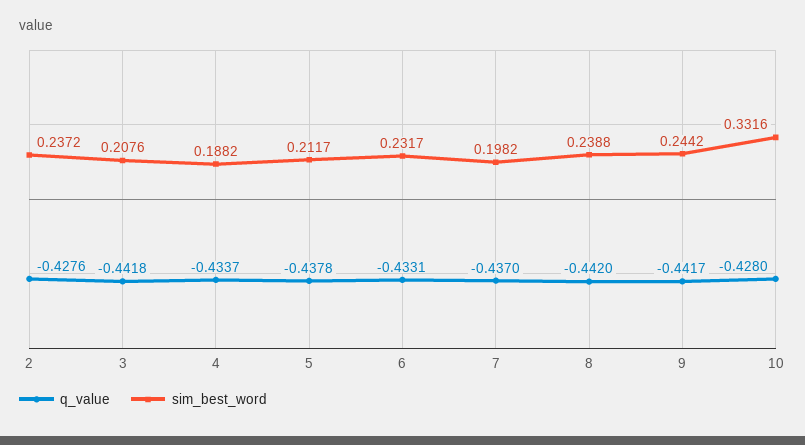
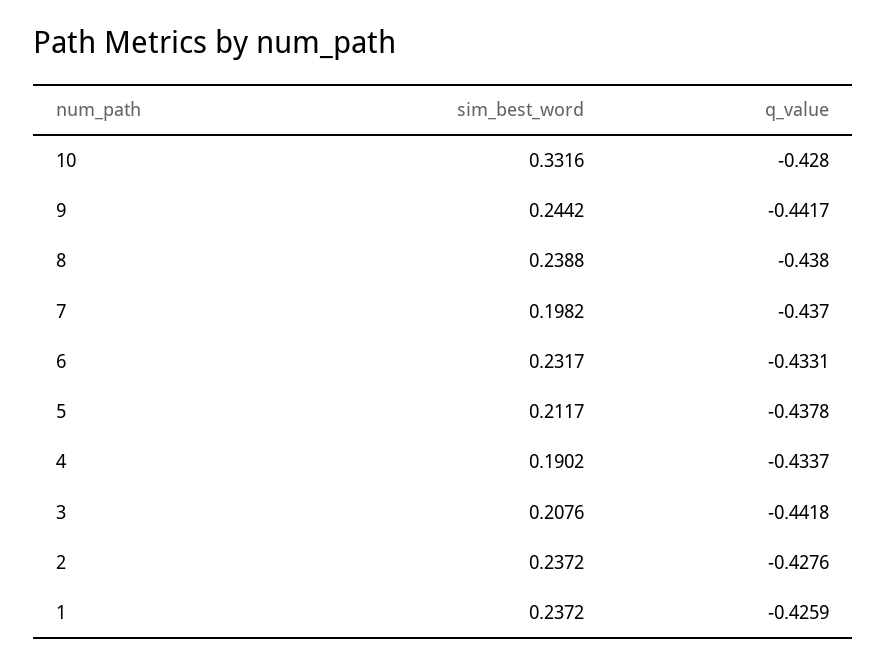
sim_best_word, 4: 0.1882 -> 0.1902
q_value, 8: -0.442 -> -0.438
sim_best_word, 1: none -> 0.2372
q_value, 1: none -> -0.4259

